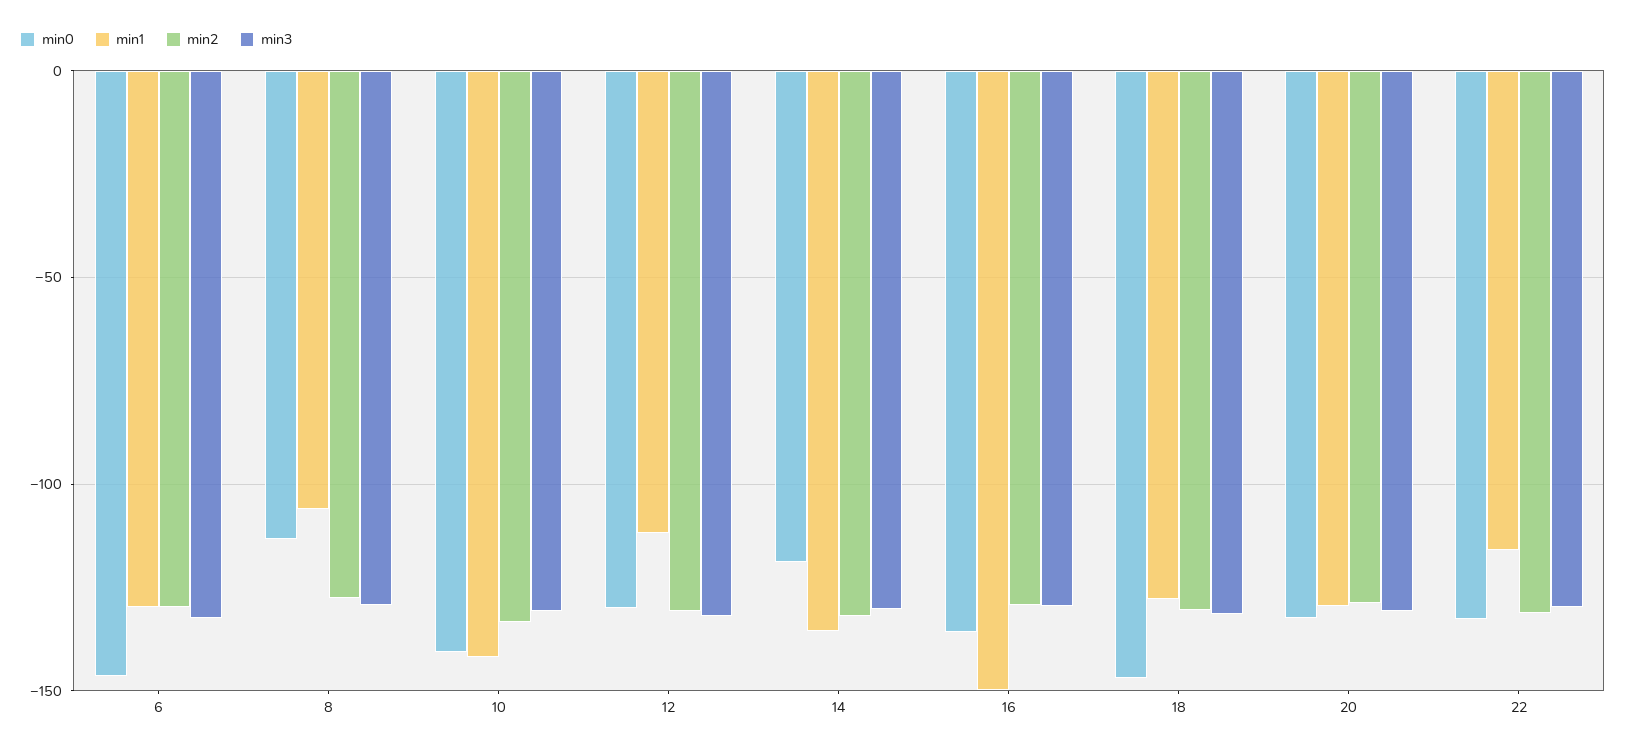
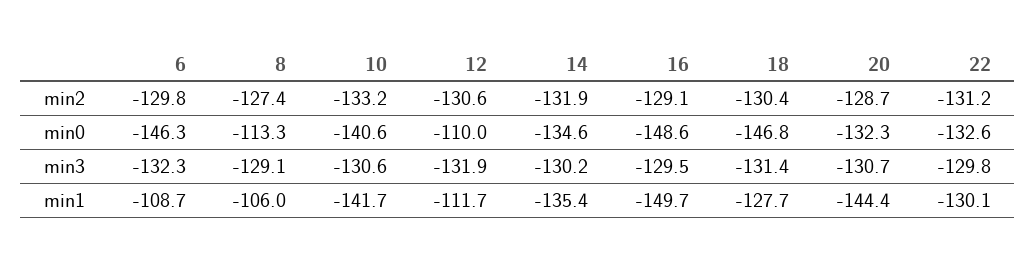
min1, 6: -130 -> -108.7
min0, 12: -130 -> -110
min0, 14: -120 -> -134.6
min0, 16: -135 -> -148.6
min1, 20: -130 -> -144.4
min1, 22: -115 -> -130.1

